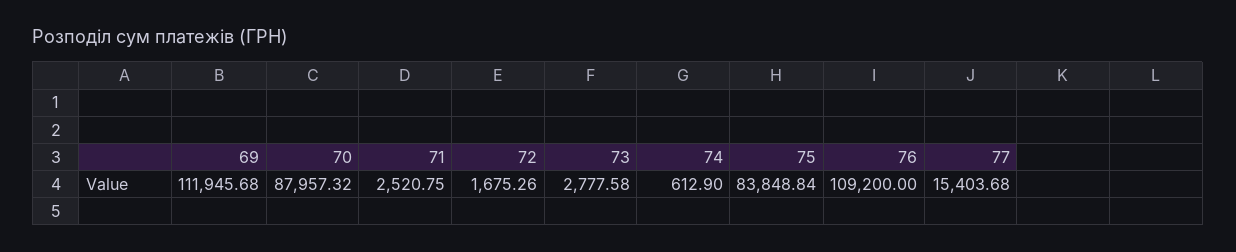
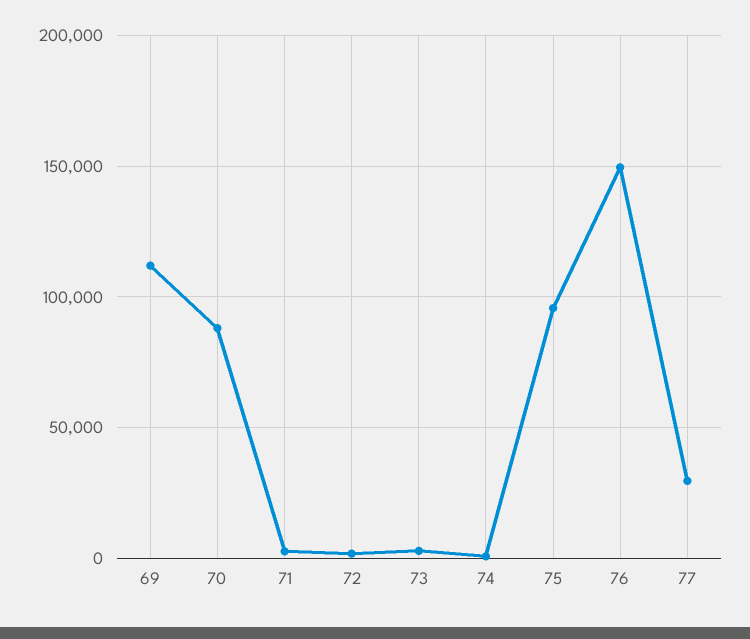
75: 83848.84 -> 95000
76: 109200 -> 150000
77: 15403.68 -> 30000

